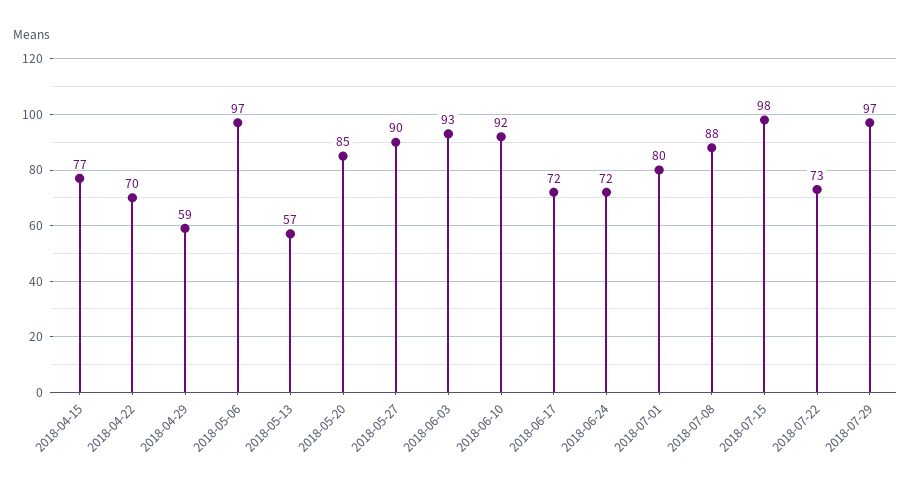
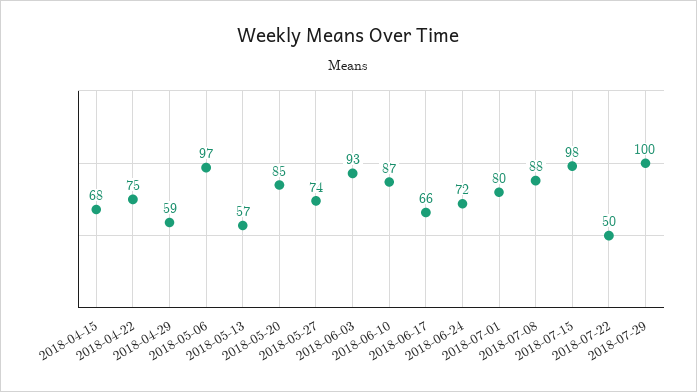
2018-04-15: 77 -> 68
2018-04-22: 70 -> 75
2018-05-27: 90 -> 74
2018-06-10: 92 -> 87
2018-06-17: 72 -> 66
2018-07-22: 73 -> 50
2018-07-29: 97 -> 100

